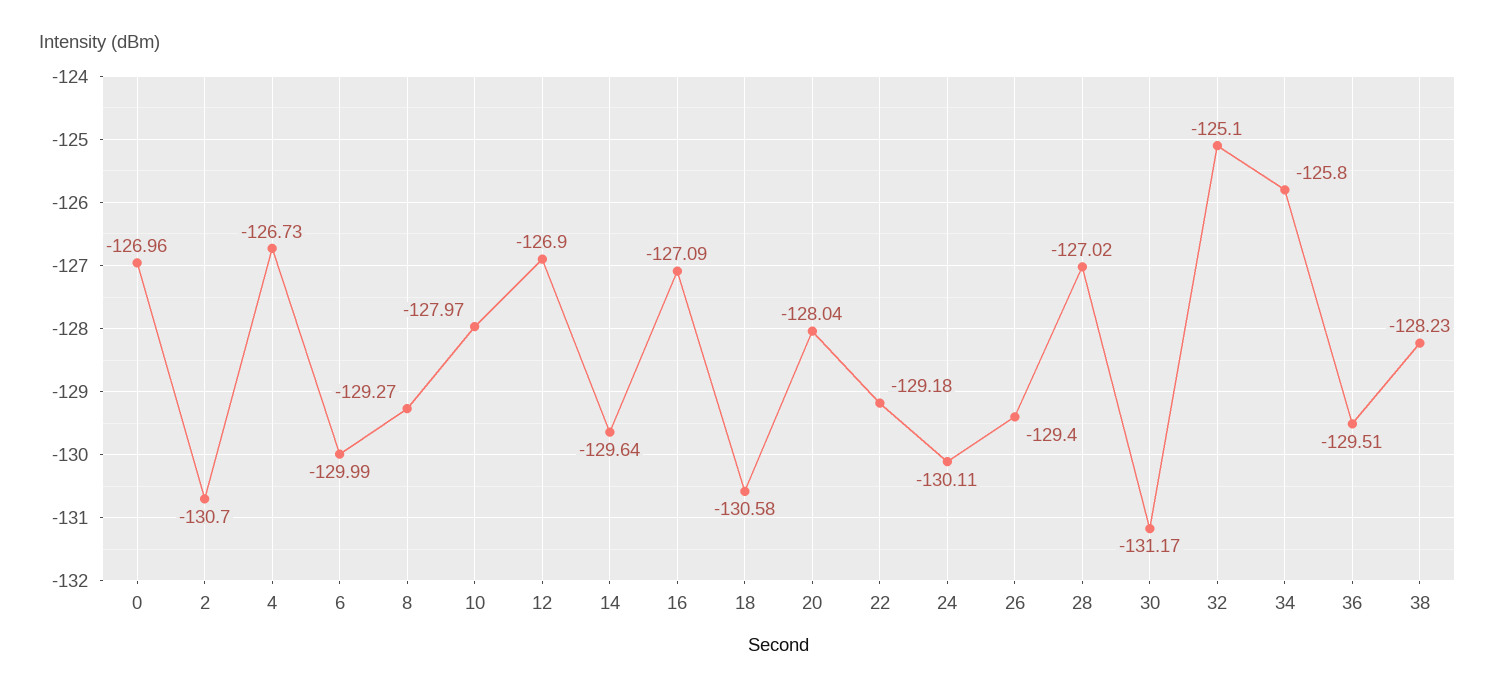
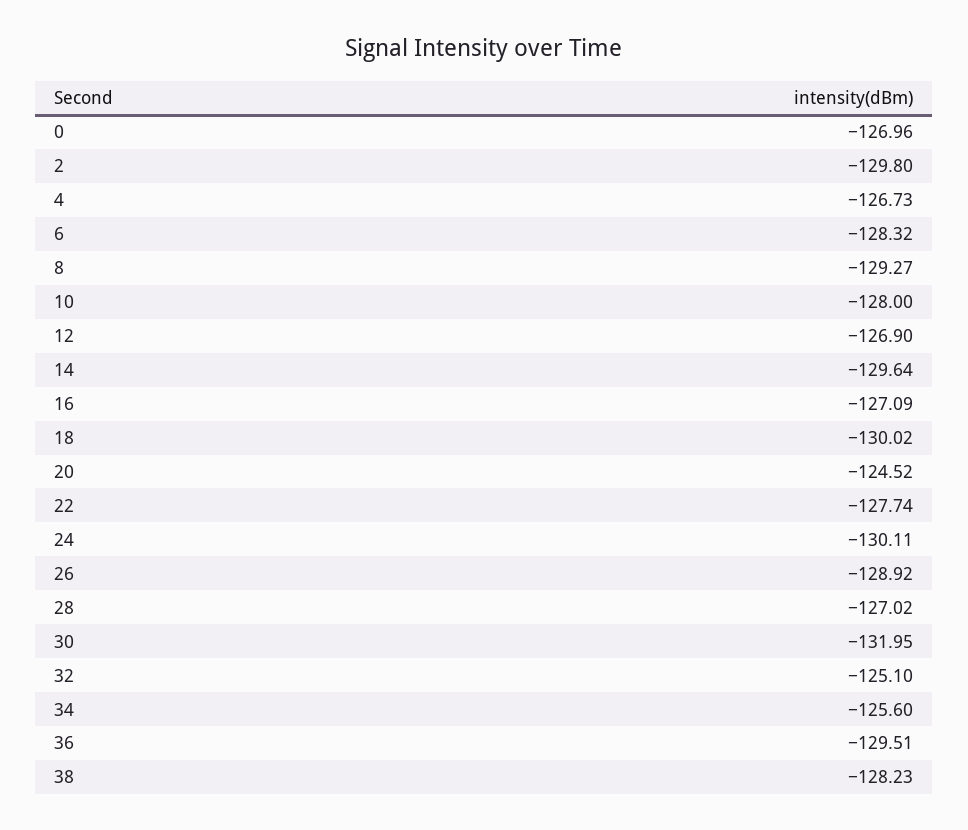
2: -130.7 -> -129.8
6: -129.99 -> -128.32
10: -127.97 -> -128
18: -130.58 -> -130.02
20: -128.04 -> -124.52
22: -129.18 -> -127.74
26: -129.4 -> -128.92
30: -131.17 -> -131.95
34: -125.8 -> -125.6

